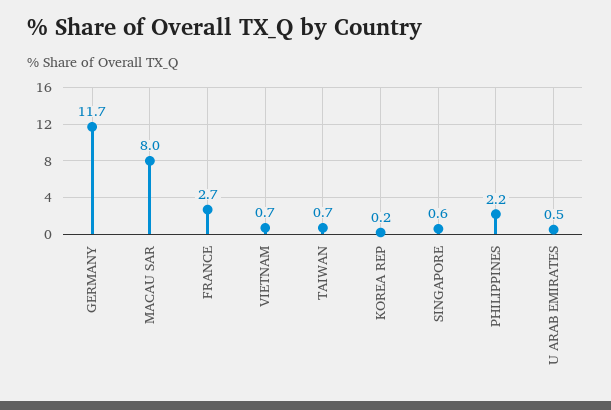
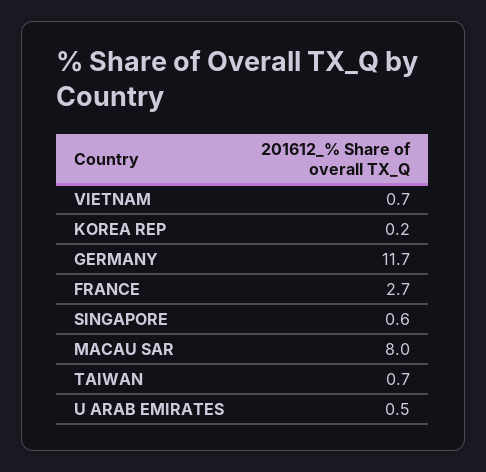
PHILIPPINES: 2.2 -> none

